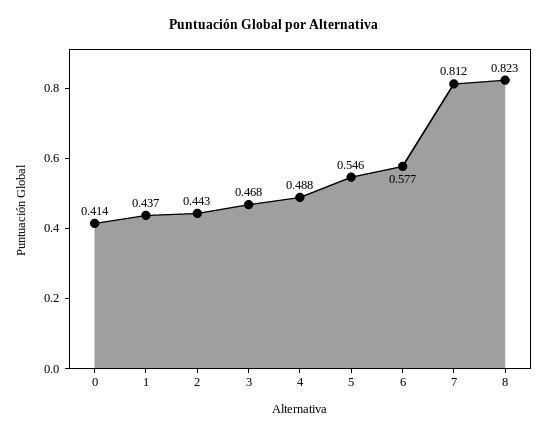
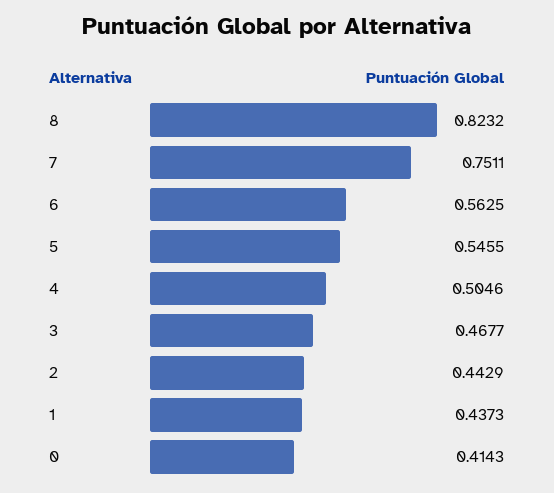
4: 0.488 -> 0.5046
6: 0.577 -> 0.5625
7: 0.812 -> 0.7511

